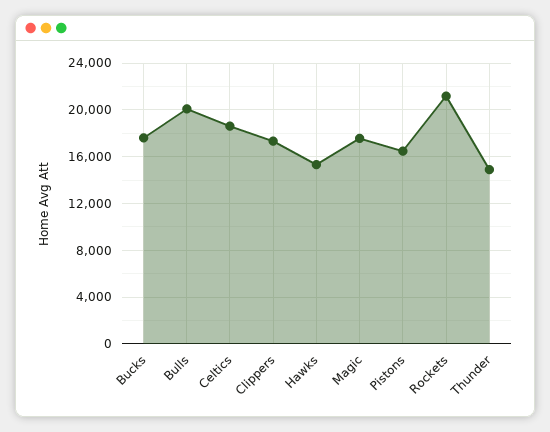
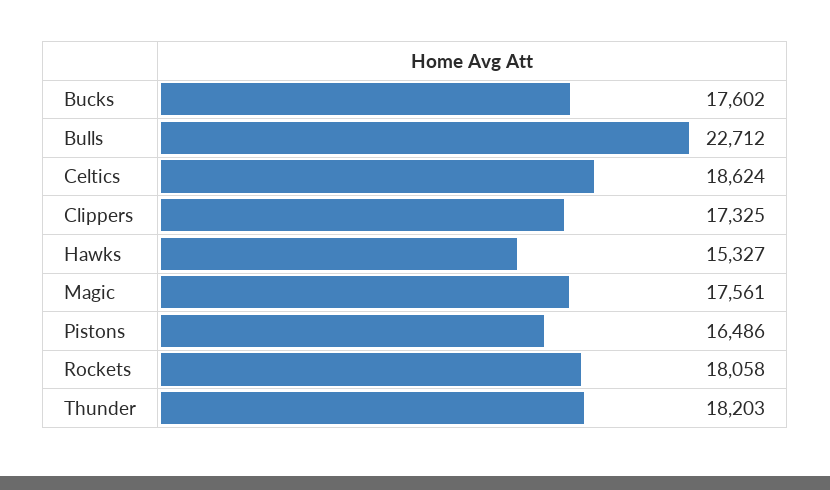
Bulls: 20000 -> 22712
Rockets: 21000 -> 18058
Thunder: 15000 -> 18203

